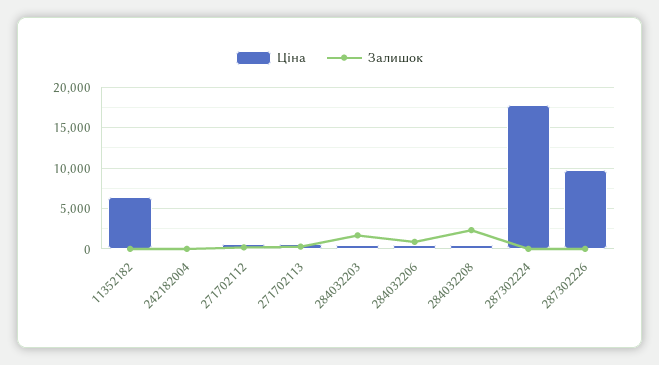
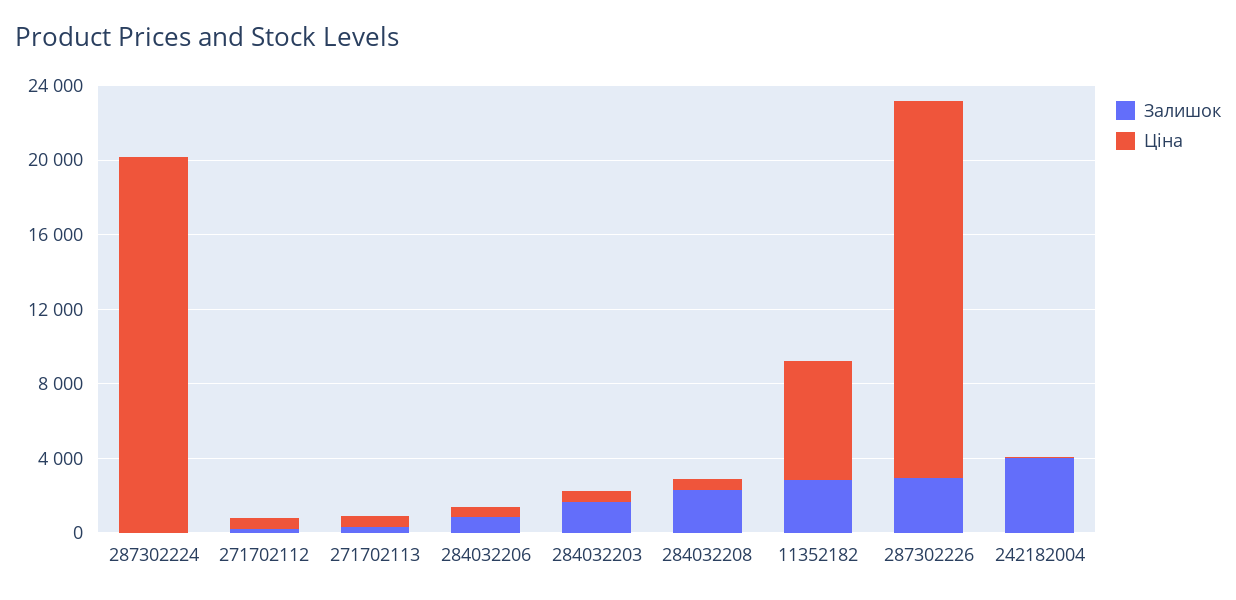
Залишок, 11352182: 0 -> 3000
Залишок, 242182004: 0 -> 4000
Ціна, 287302224: 18000 -> 20000
Ціна, 287302226: 10000 -> 20000
Залишок, 287302226: 0 -> 3000

